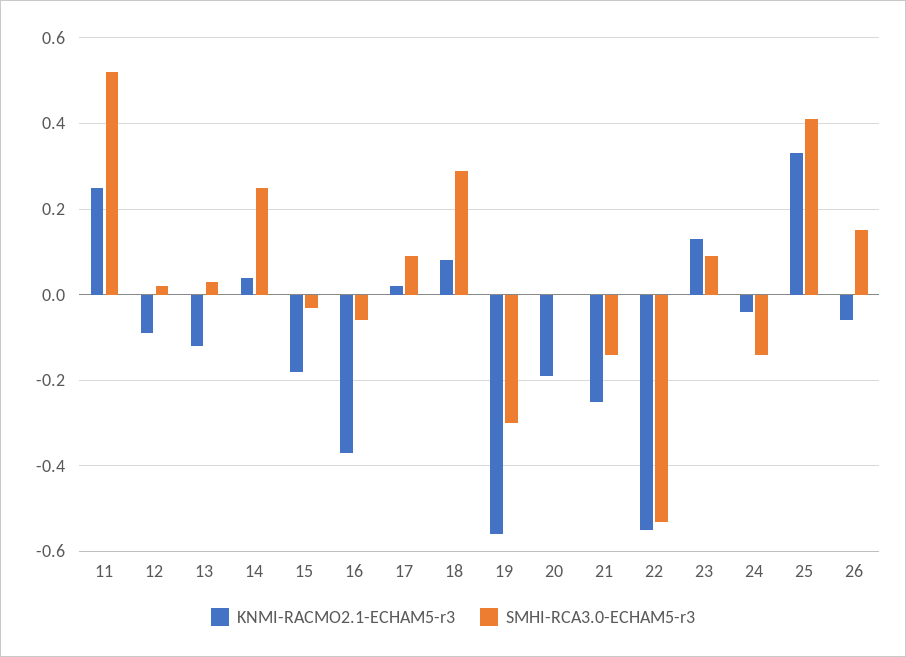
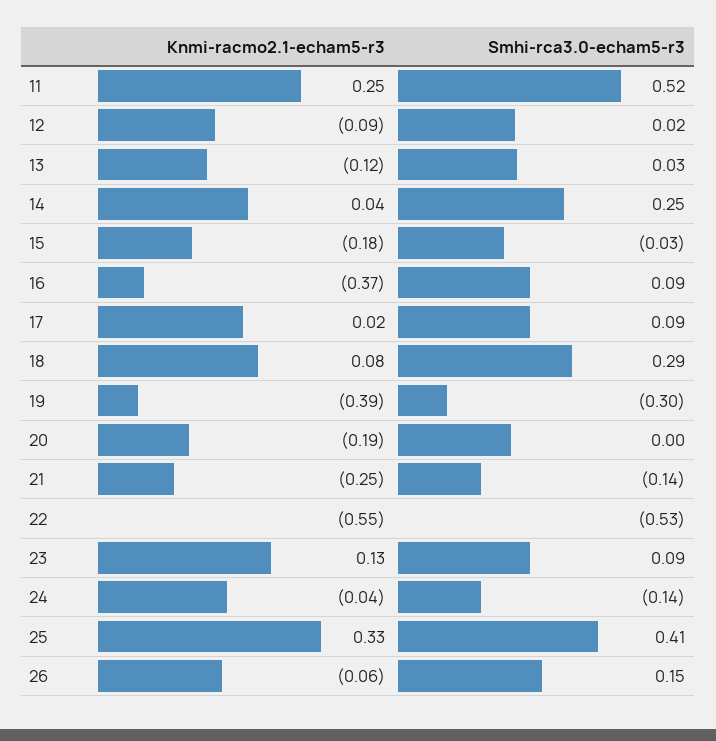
SMHI-RCA3.0-ECHAM5-r3, 16: -0.05 -> 0.09
KNMI-RACMO2.1-ECHAM5-r3, 19: -0.55 -> -0.39

